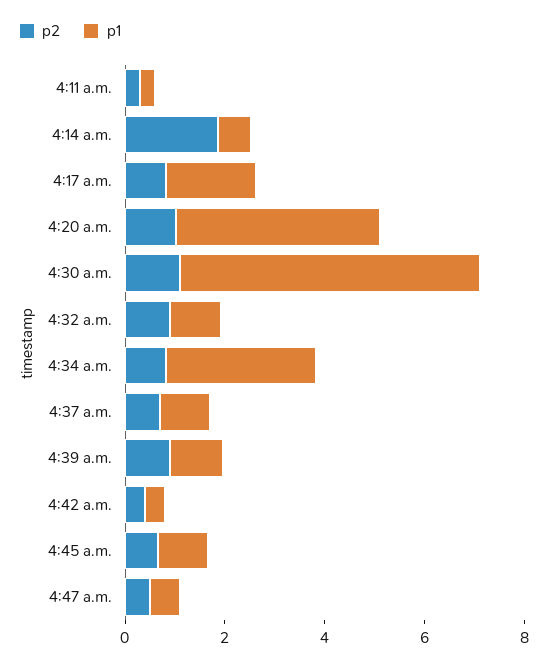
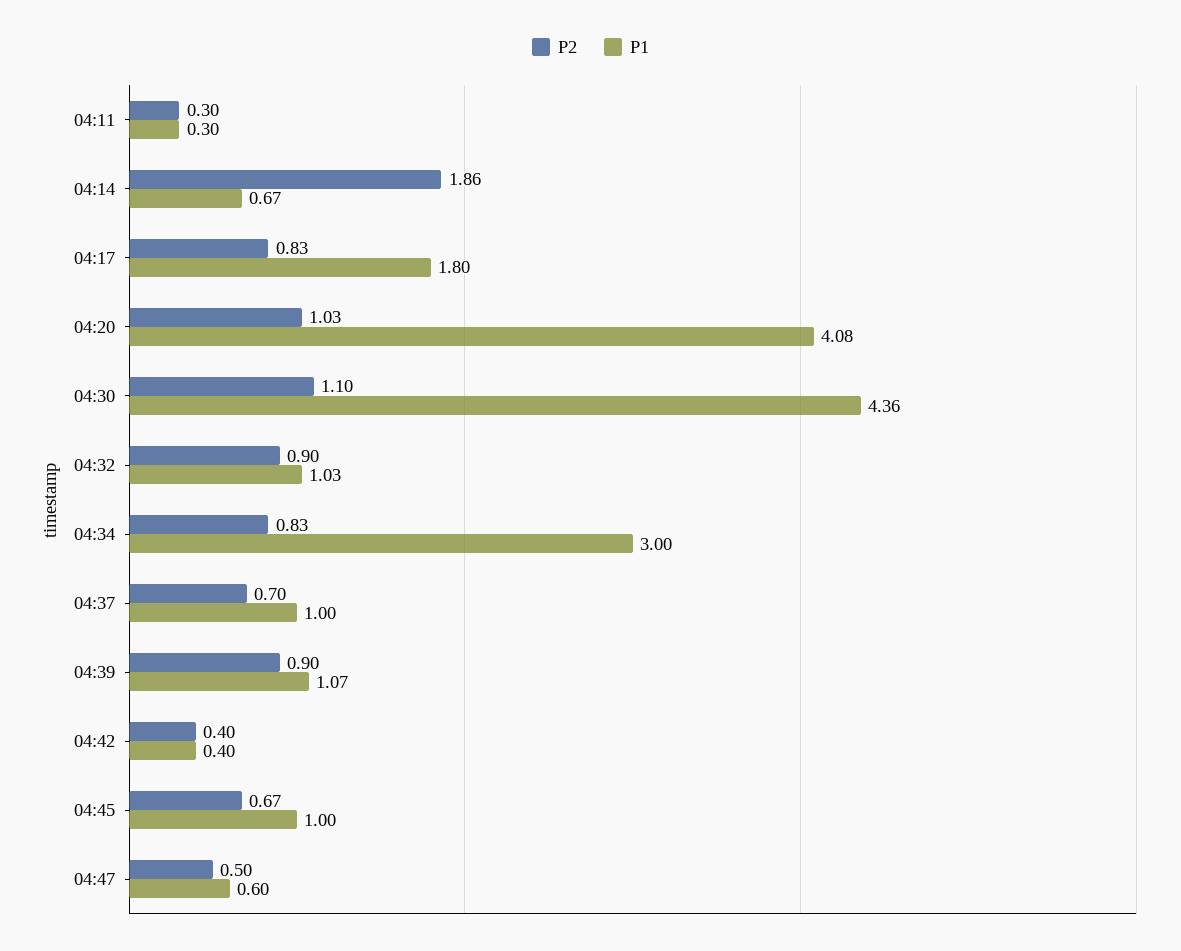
p1, 4:30 a.m.: 6 -> 4.36

